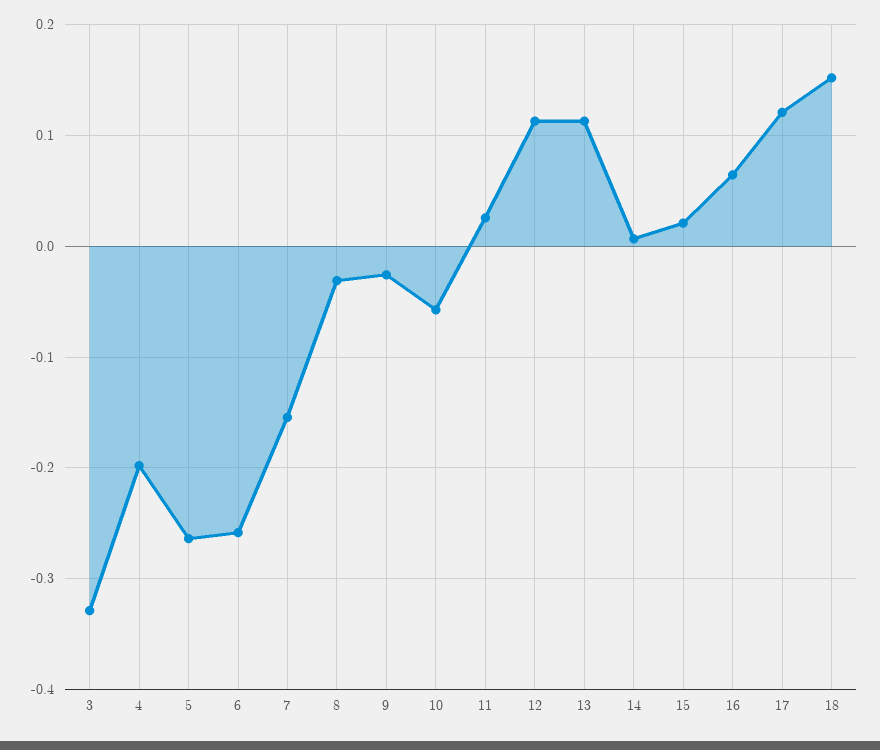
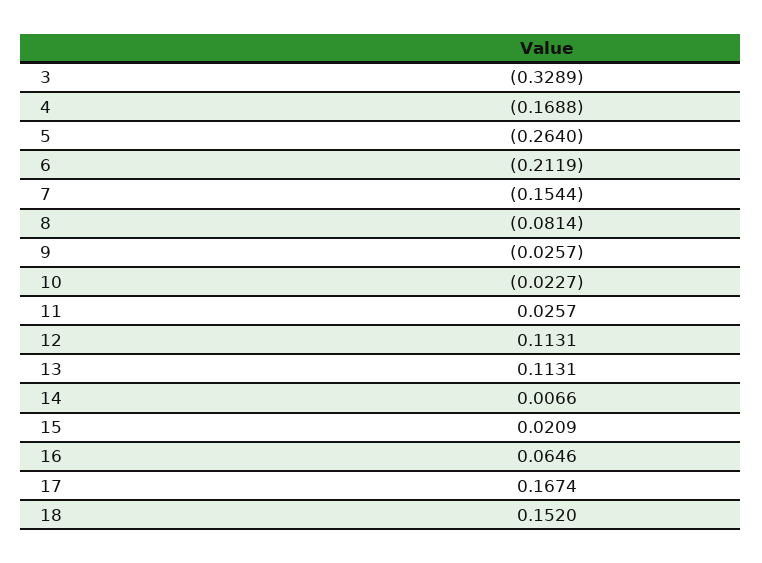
4: -0.2 -> -0.1688
6: -0.26 -> -0.2119
8: -0.03 -> -0.0814
10: -0.06 -> -0.0227
17: 0.12 -> 0.1674

